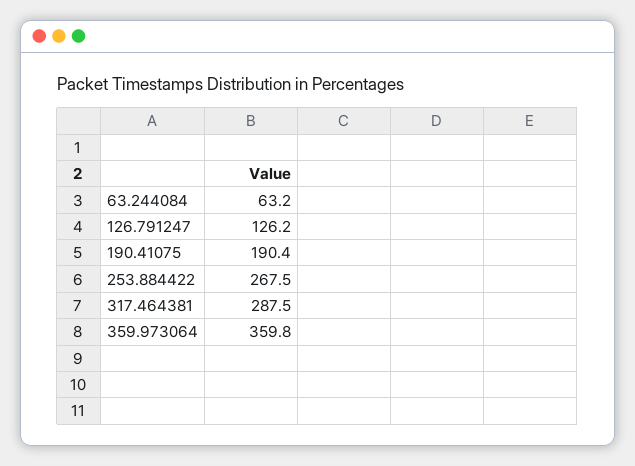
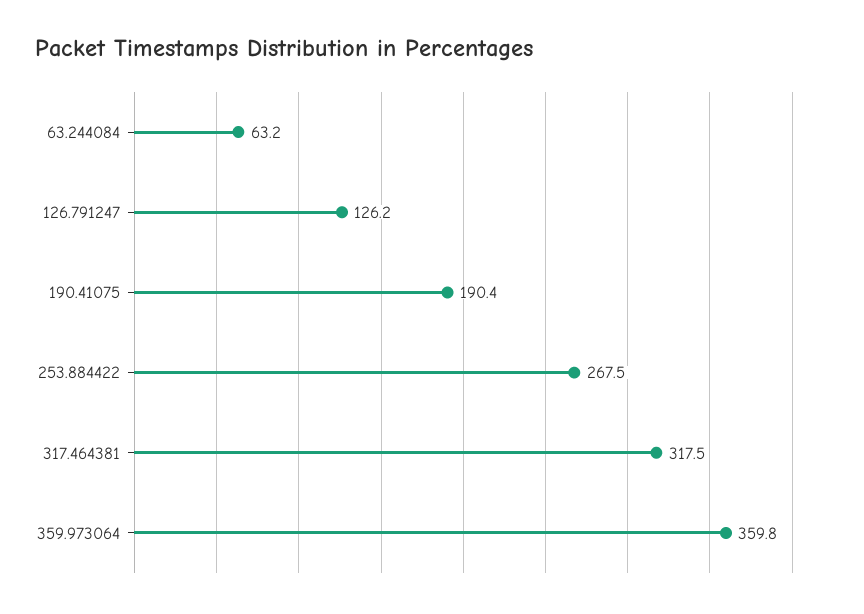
317.464381: 287.5 -> 317.5

